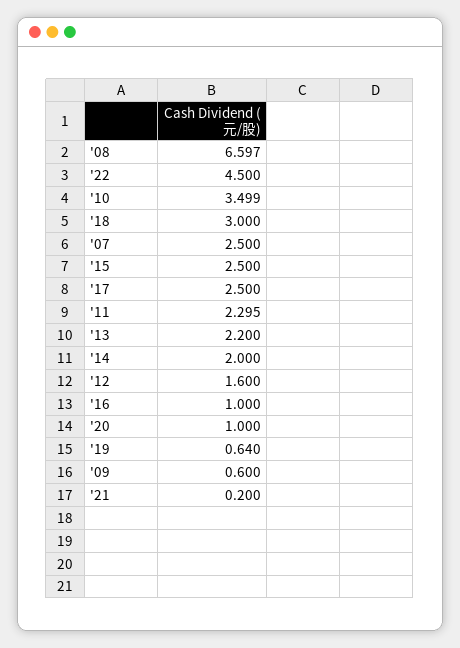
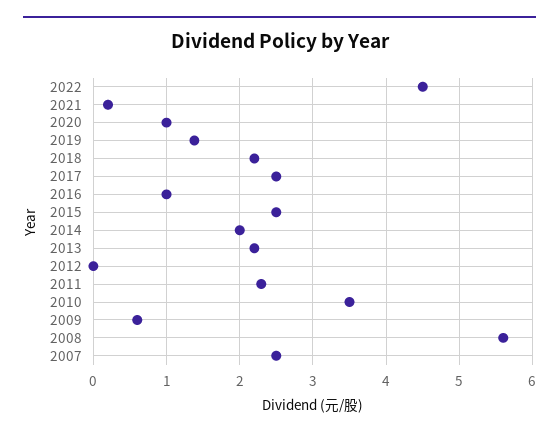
'08: 6.597 -> 5.6
'18: 3 -> 2.2
'12: 1.6 -> 0
'19: 0.64 -> 1.4

